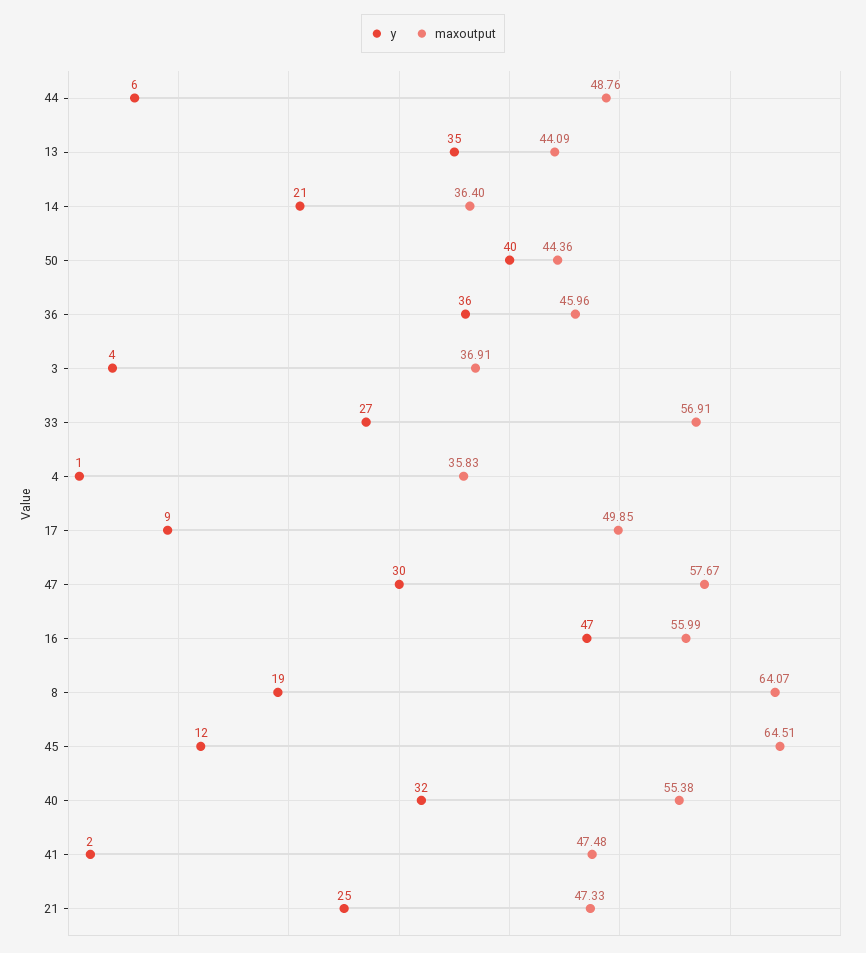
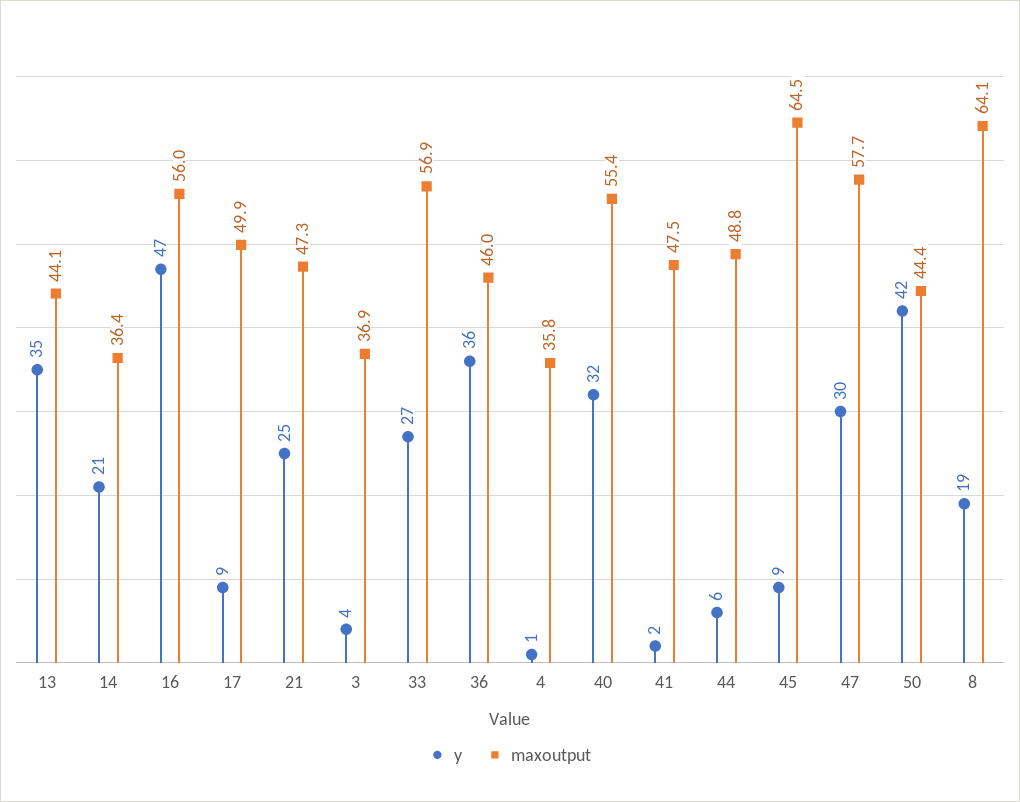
y, 50: 40 -> 42
y, 45: 12 -> 9

